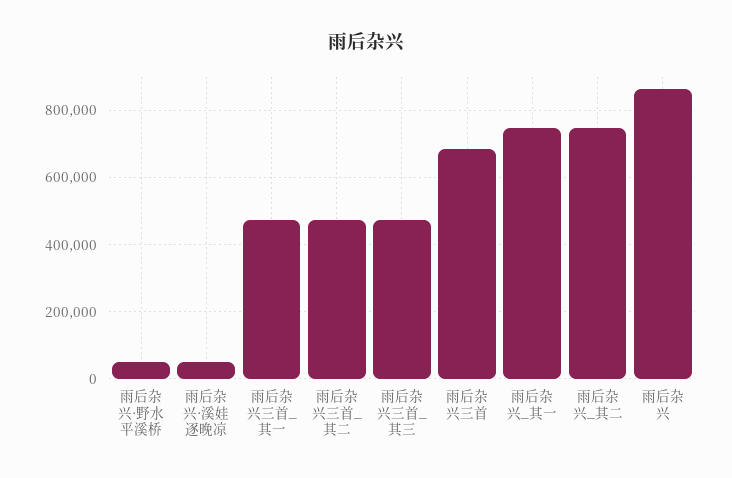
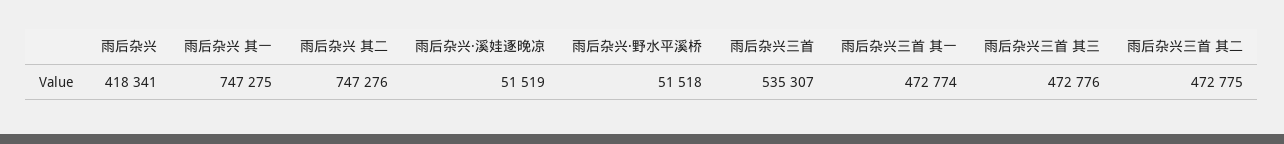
雨后杂兴三首: 680000 -> 535307
雨后杂兴: 860000 -> 418341

